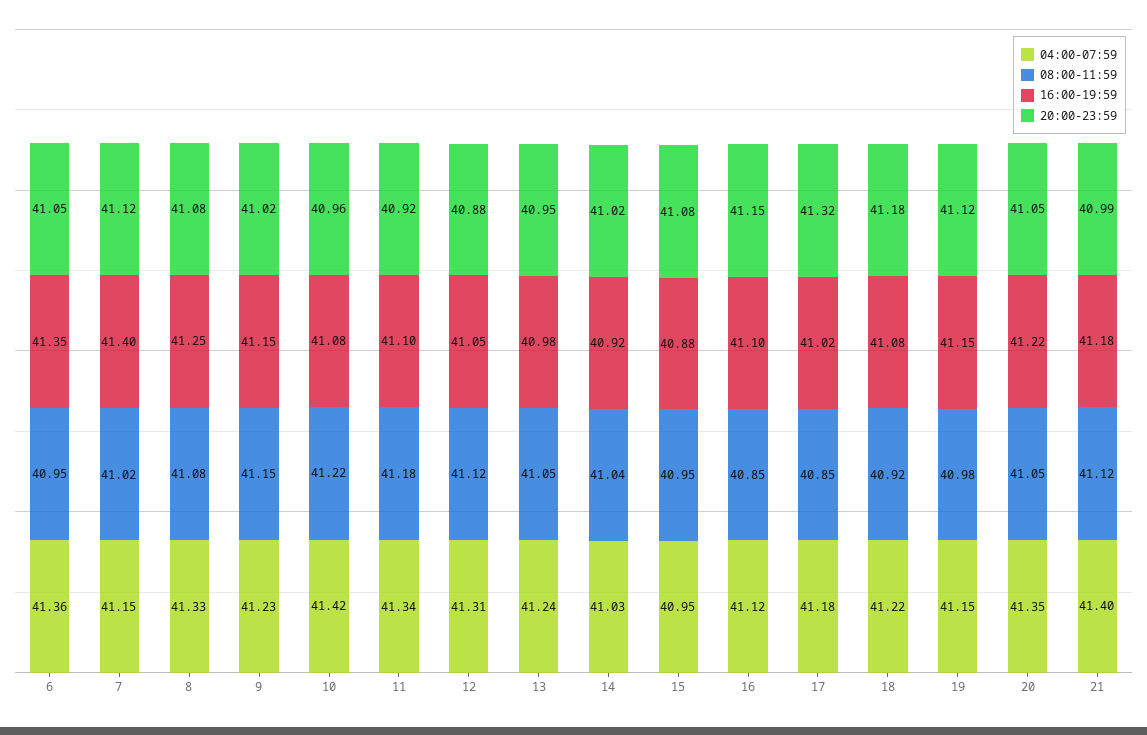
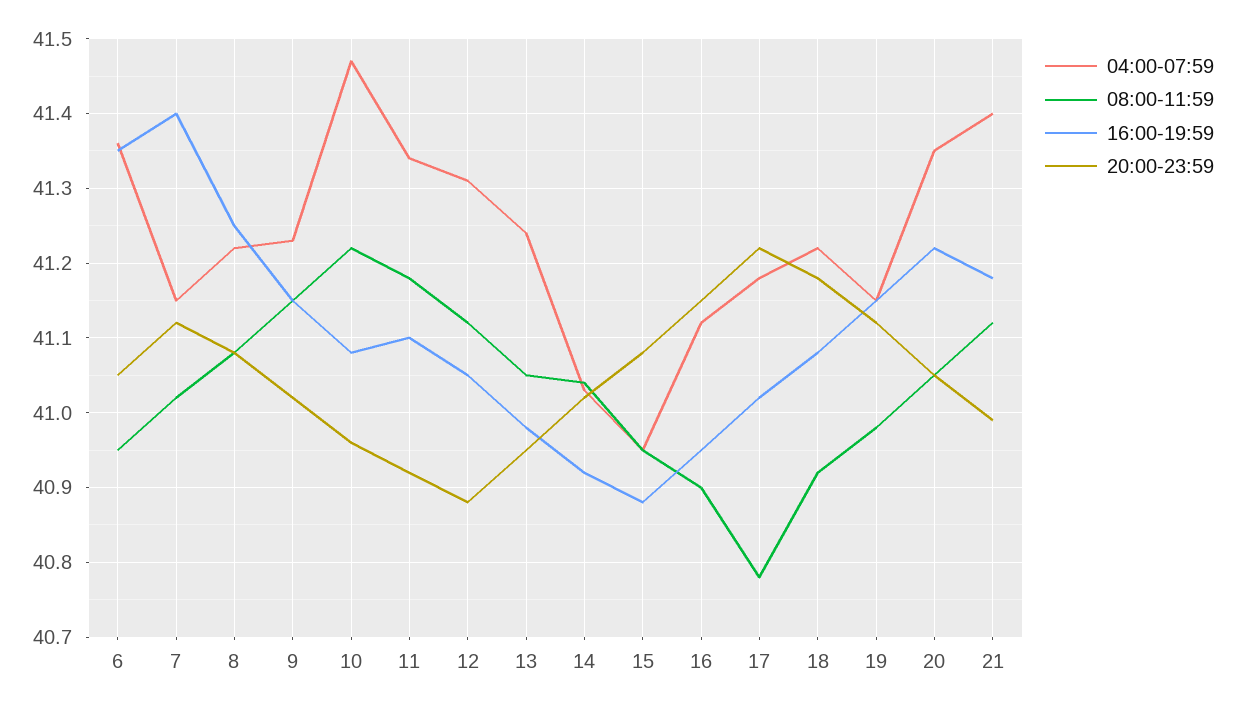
04:00-07:59, 8: 41.33 -> 41.22
04:00-07:59, 10: 41.42 -> 41.47
08:00-11:59, 16: 40.85 -> 40.9
16:00-19:59, 16: 41.1 -> 40.95
08:00-11:59, 17: 40.85 -> 40.78
20:00-23:59, 17: 41.32 -> 41.22

